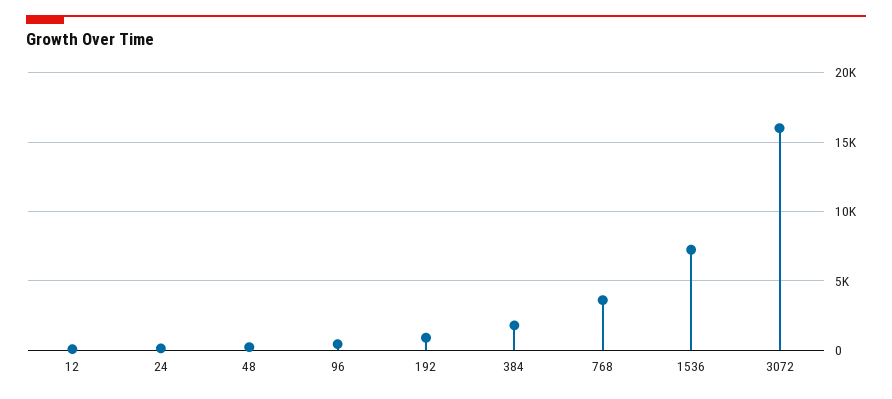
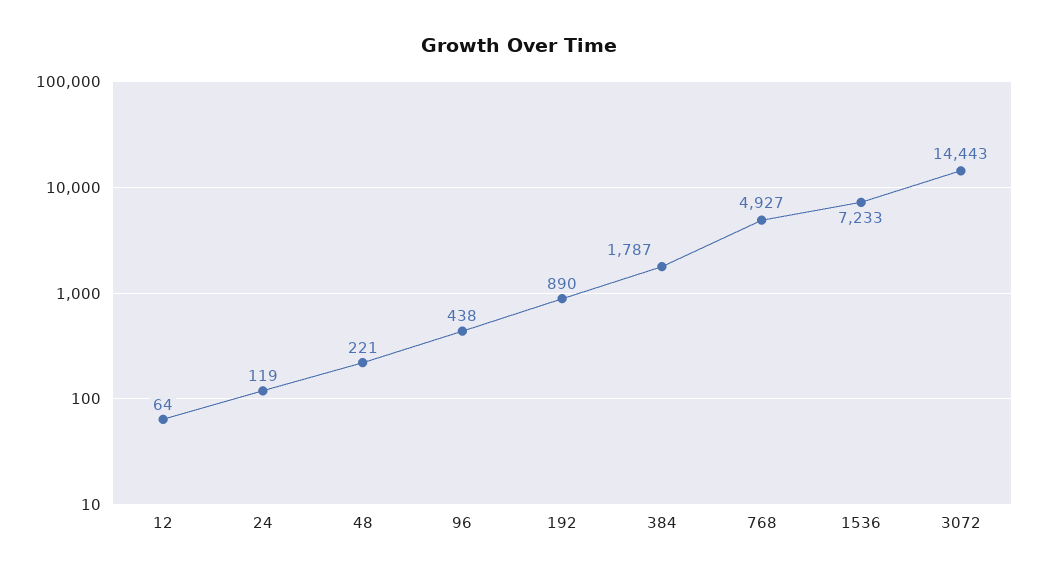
768: 3500 -> 4927
3072: 16000 -> 14443

